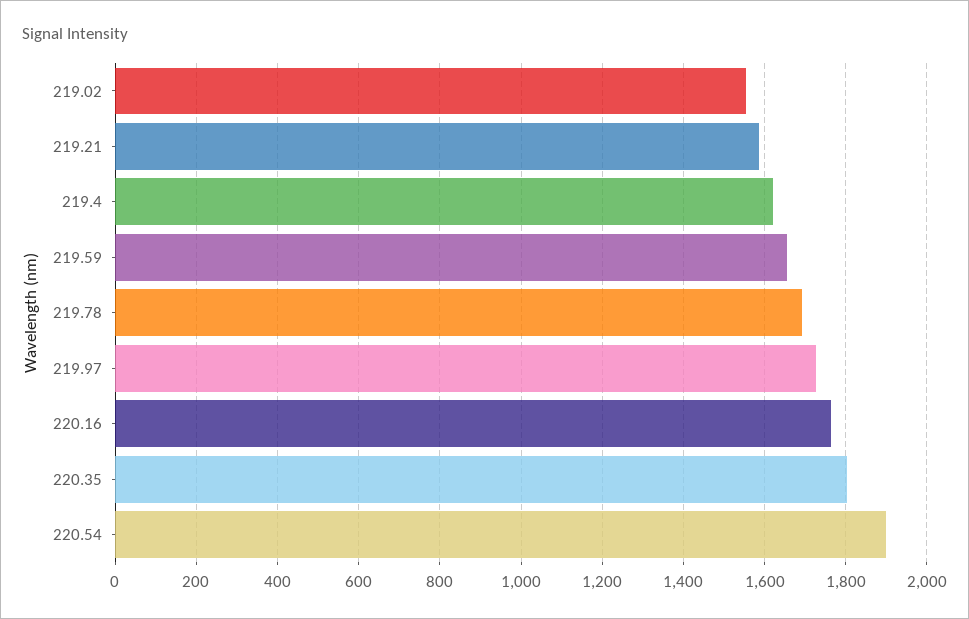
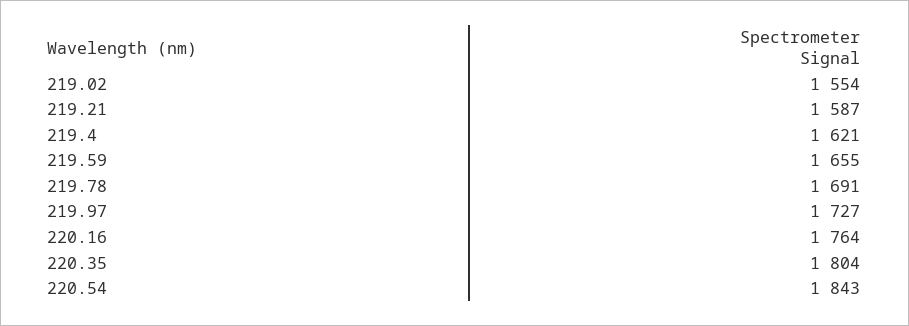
220.54: 1900 -> 1843

